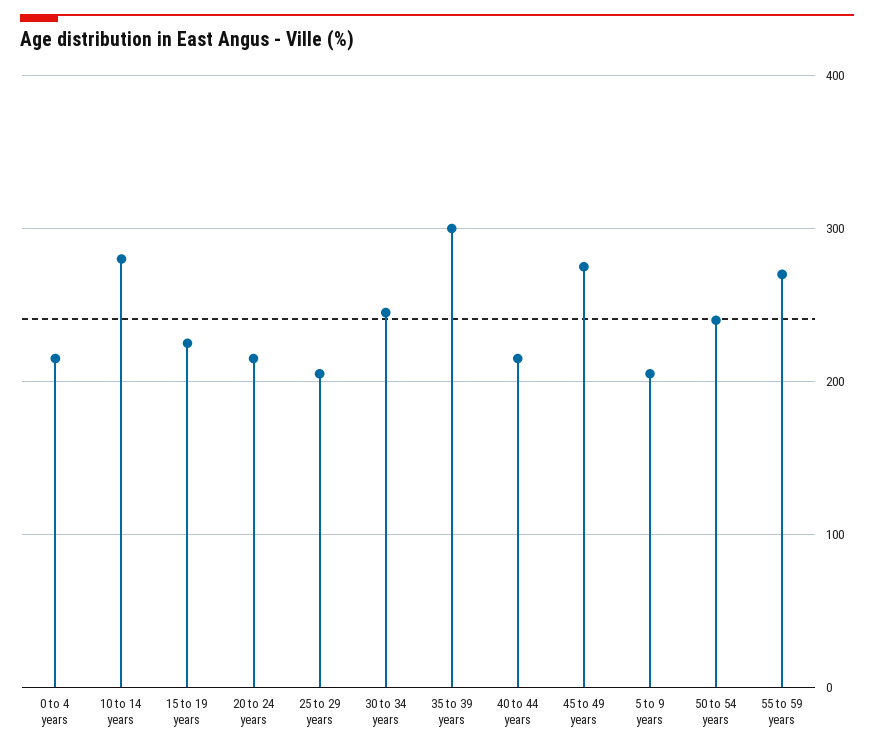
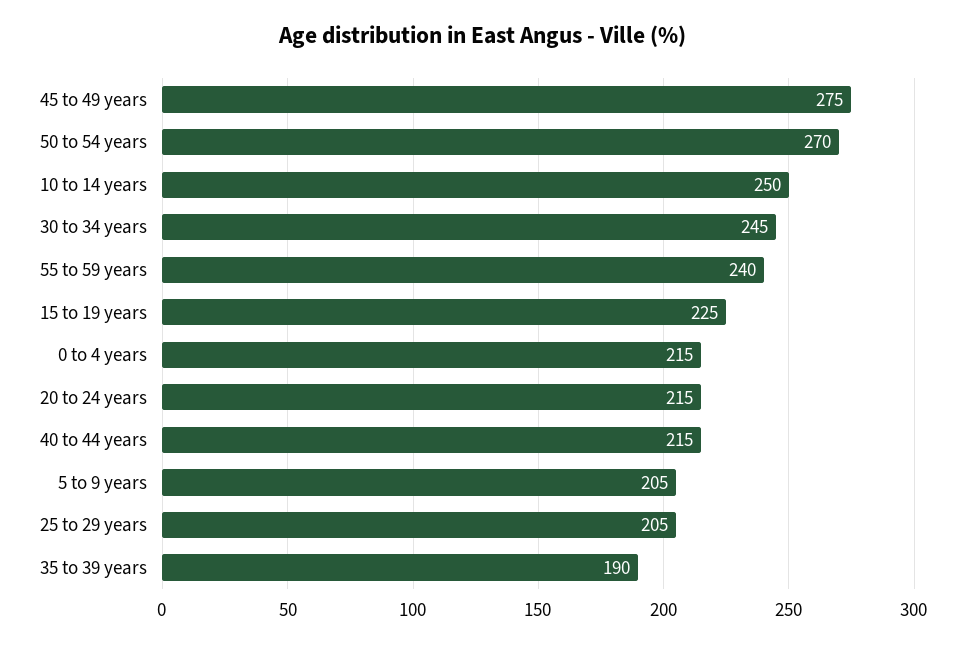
10 to 14 years: 280 -> 250
35 to 39 years: 300 -> 190
50 to 54 years: 240 -> 270
55 to 59 years: 270 -> 240

